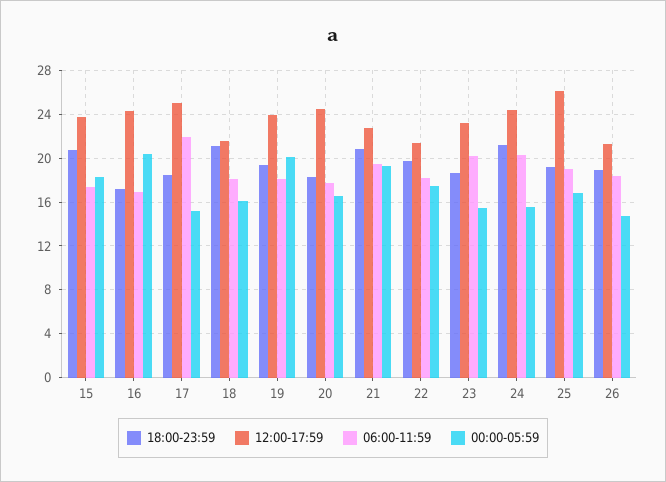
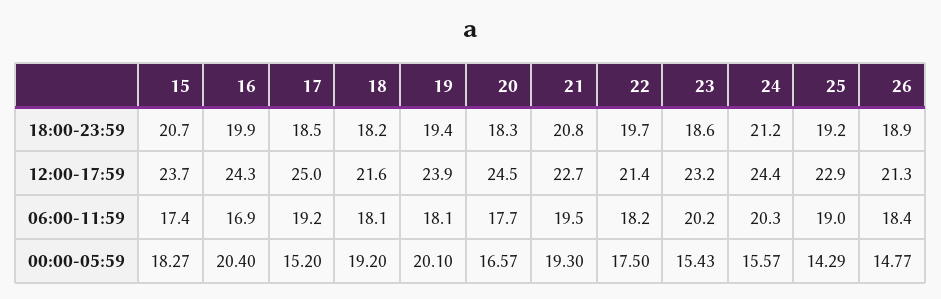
18:00-23:59, 16: 17 -> 19.9
06:00-11:59, 17: 22 -> 19.2
18:00-23:59, 18: 21 -> 18.2
00:00-05:59, 18: 16 -> 19.2
12:00-17:59, 25: 26 -> 22.9
00:00-05:59, 25: 17 -> 14.29

